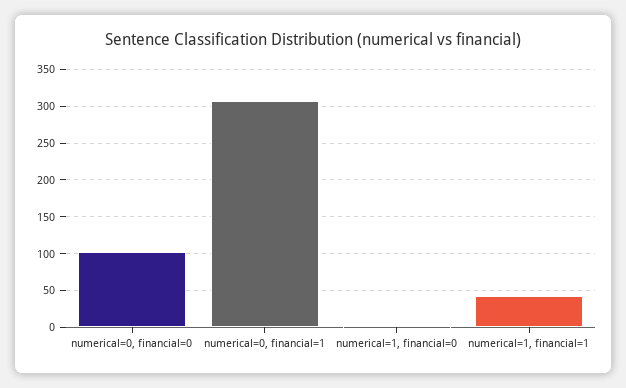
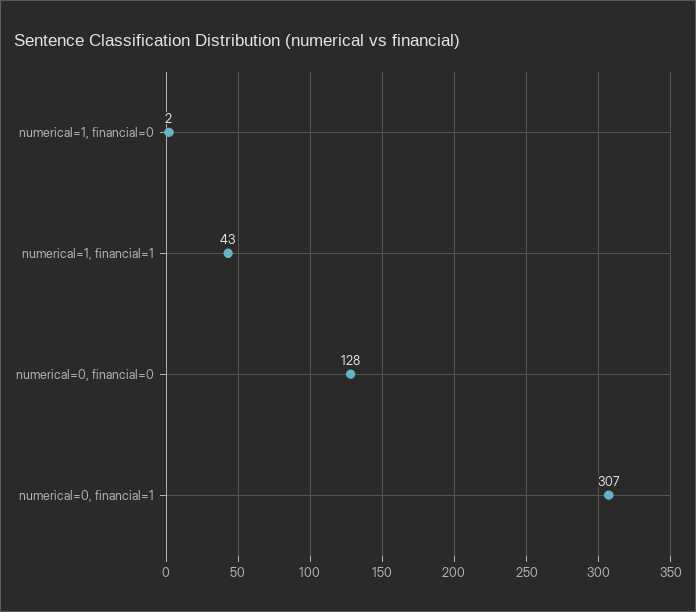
numerical=0, financial=0: 100 -> 128

